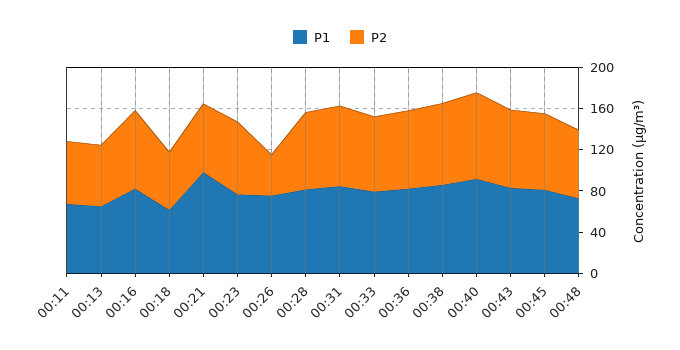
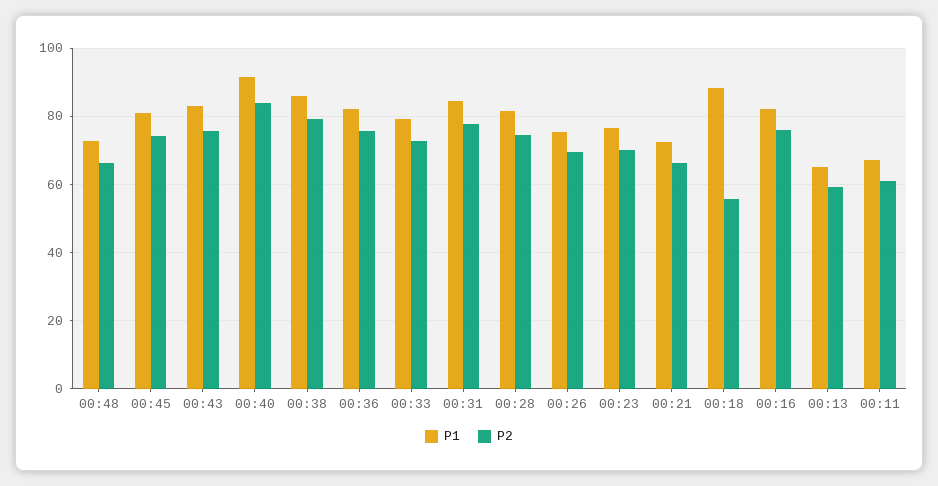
P1, 00:18: 60 -> 88
P1, 00:21: 100 -> 72
P2, 00:26: 40 -> 70

